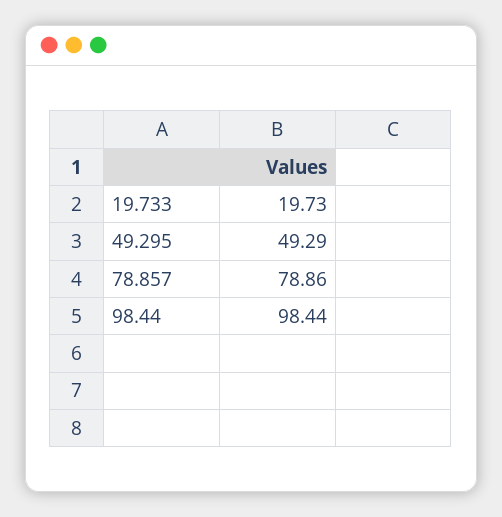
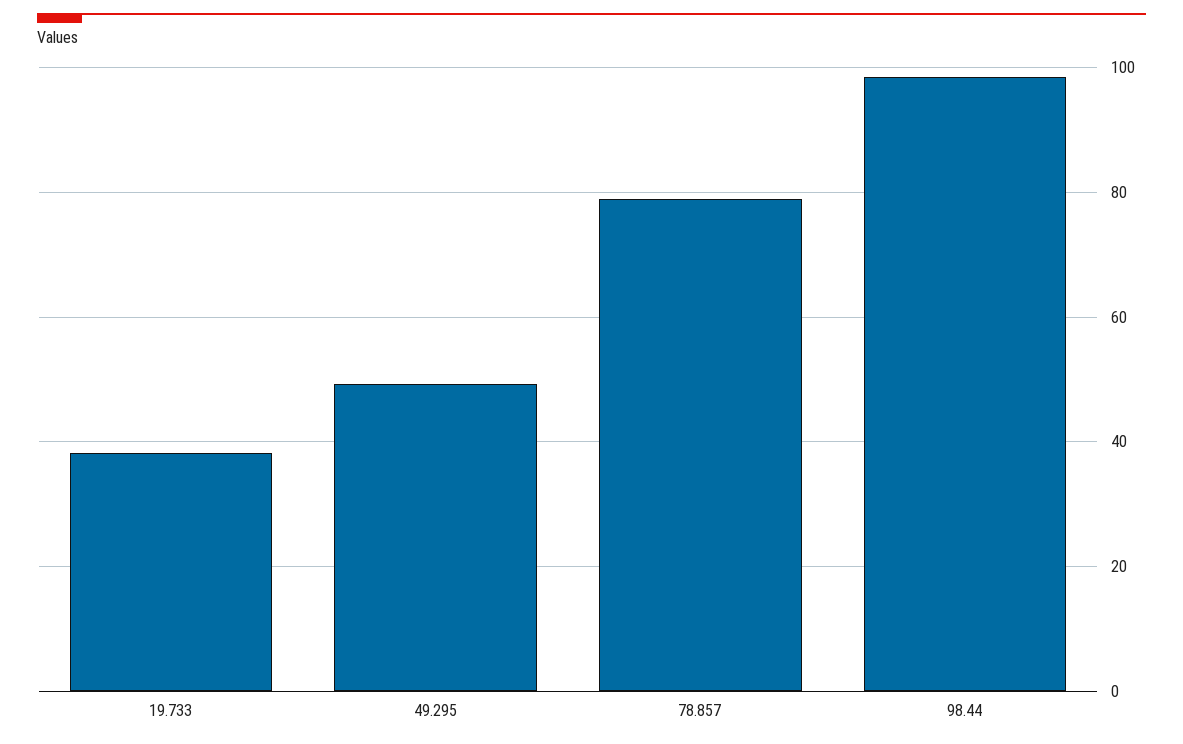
19.733: 19.73 -> 38

